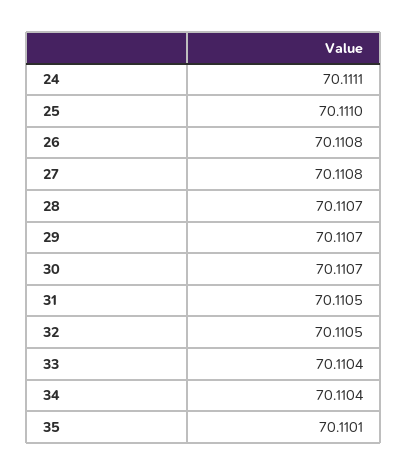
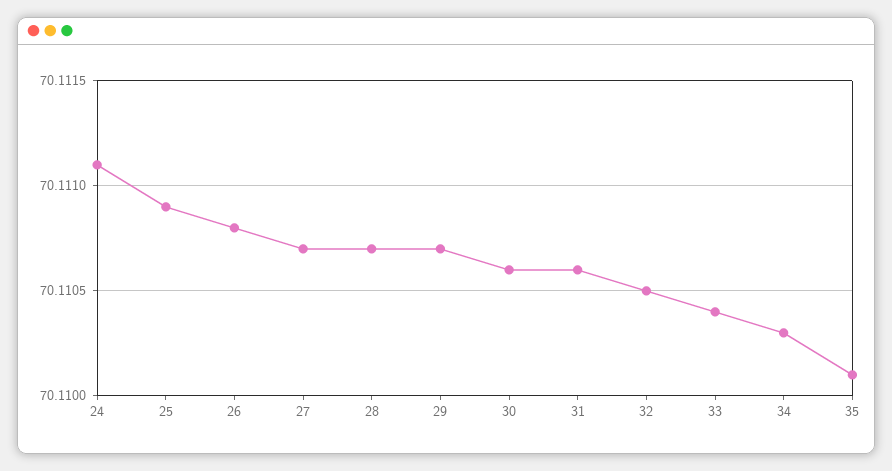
25: 70.111 -> 70.1109
27: 70.1108 -> 70.1107
30: 70.1107 -> 70.1106
31: 70.1105 -> 70.1106
34: 70.1104 -> 70.1103

